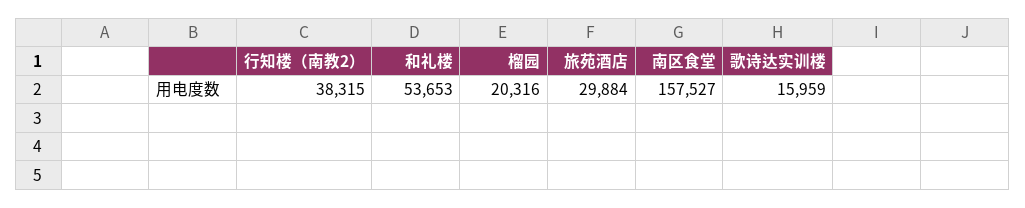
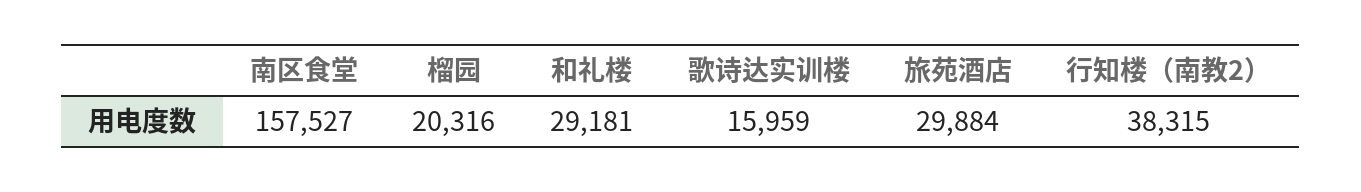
和礼楼: 53653 -> 29181

